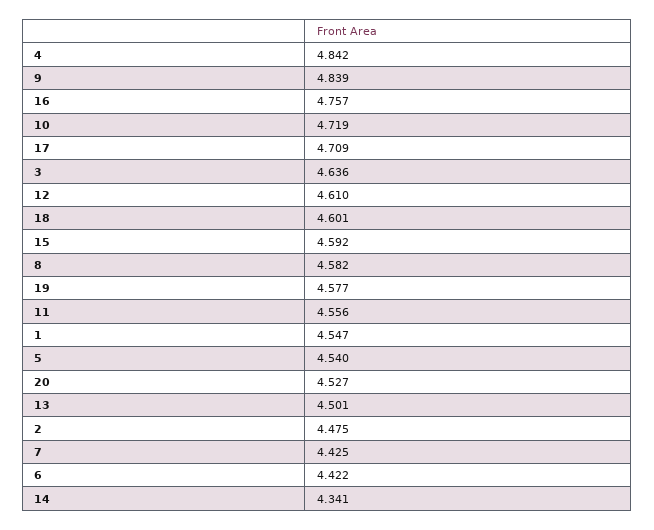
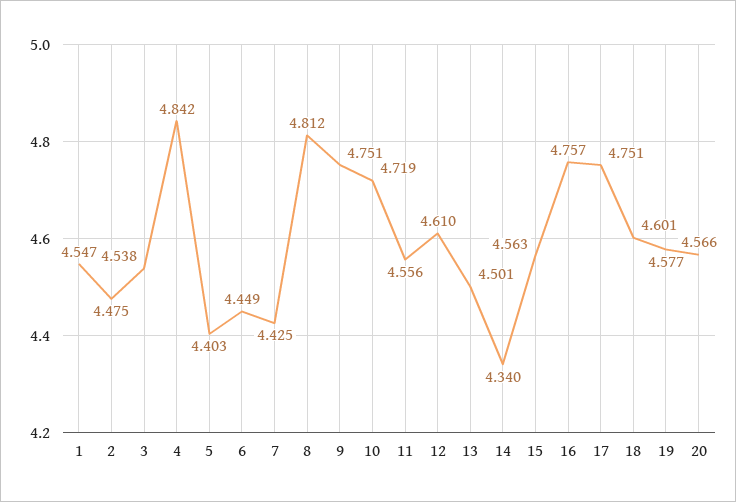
9: 4.839 -> 4.751
17: 4.709 -> 4.751
3: 4.636 -> 4.538
15: 4.592 -> 4.563
8: 4.582 -> 4.812
5: 4.54 -> 4.403
20: 4.527 -> 4.566
6: 4.422 -> 4.449
14: 4.341 -> 4.34

